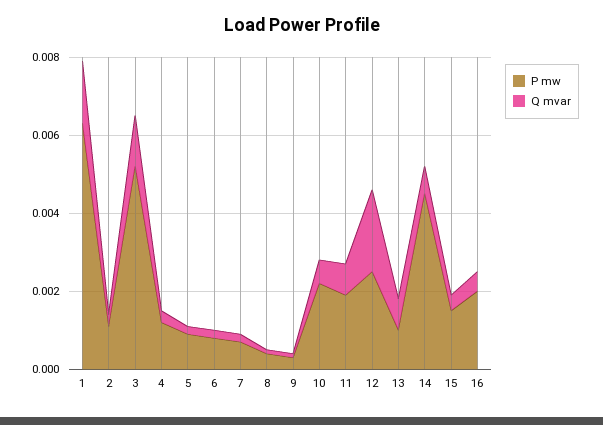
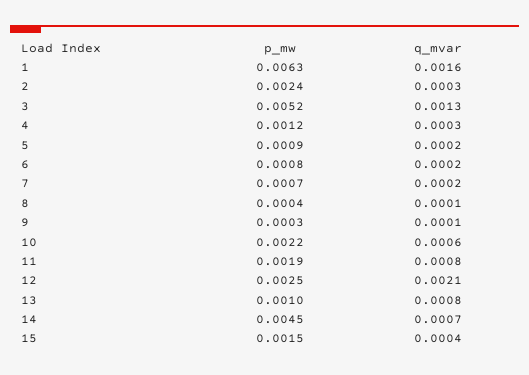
P mw, 2: 0.001 -> 0.0024
P mw, 16: 0.002 -> none
Q mvar, 16: 0.0005 -> none

